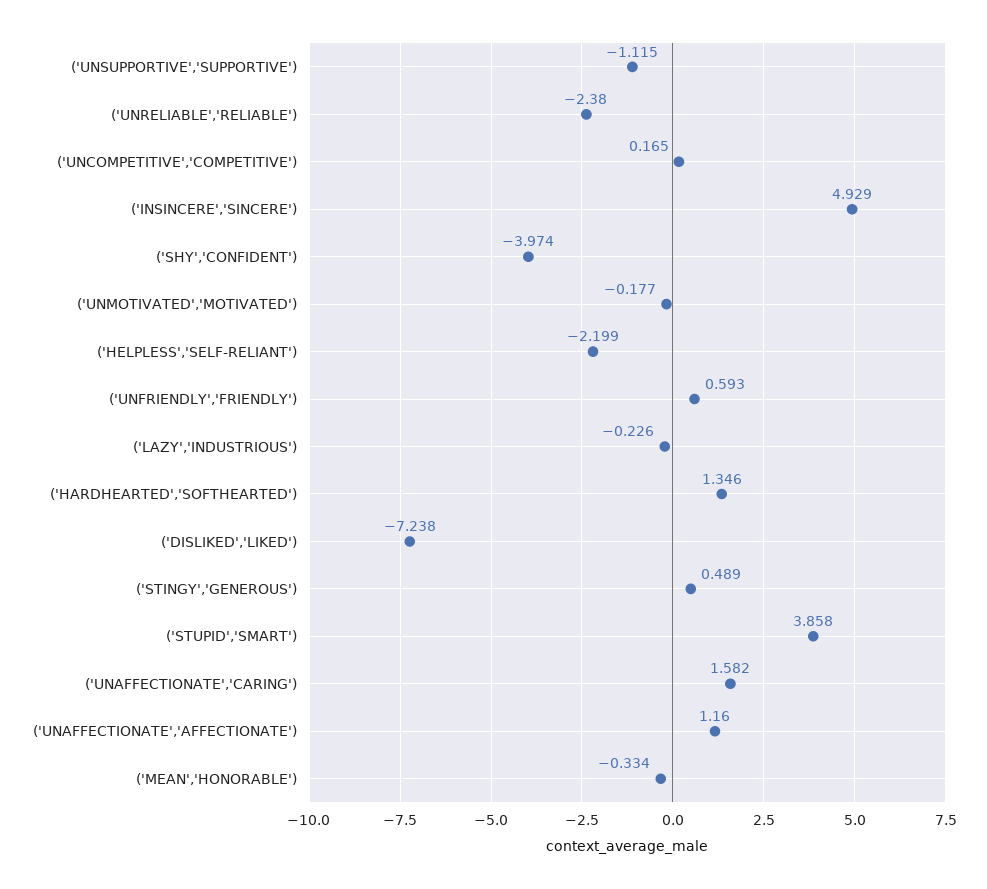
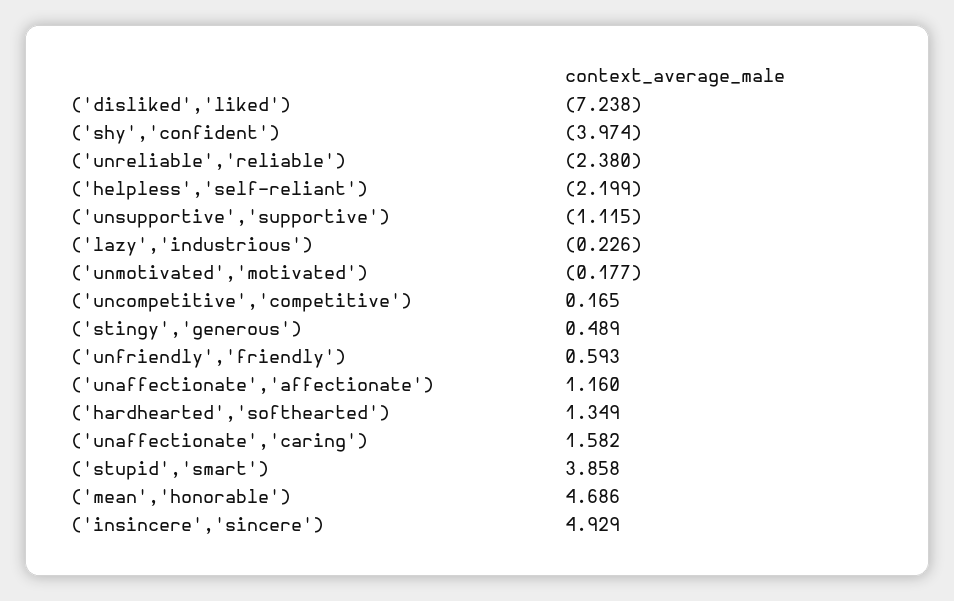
('HARDHEARTED','SOFTHEARTED'): 1.346 -> 1.349
('MEAN','HONORABLE'): -0.334 -> 4.686

